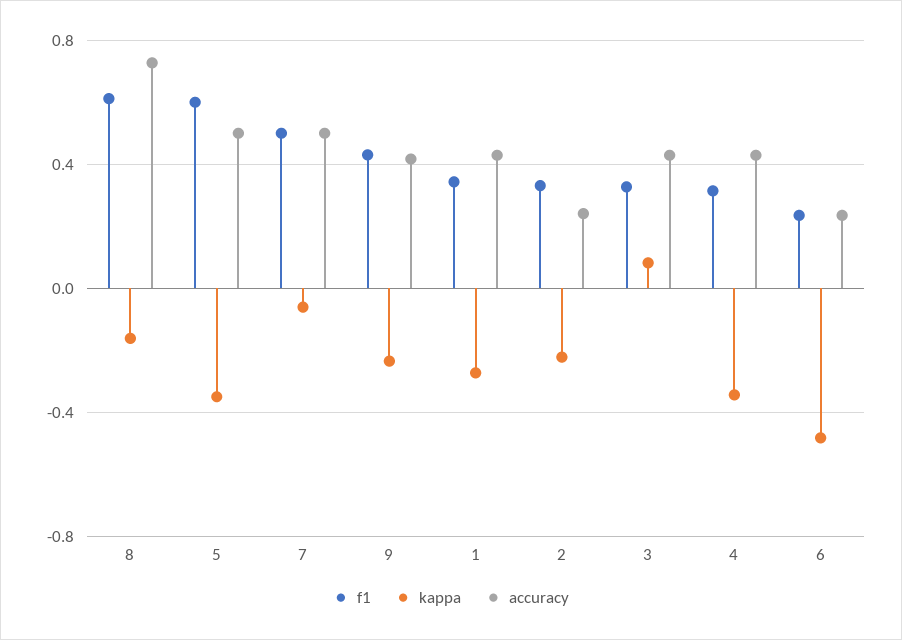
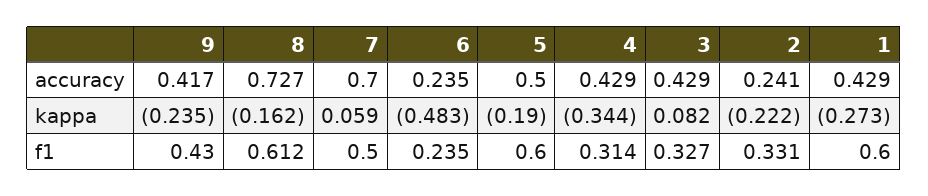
kappa, 5: -0.35 -> -0.19
kappa, 7: -0.05 -> 0.059
accuracy, 7: 0.5 -> 0.7
f1, 1: 0.35 -> 0.6

